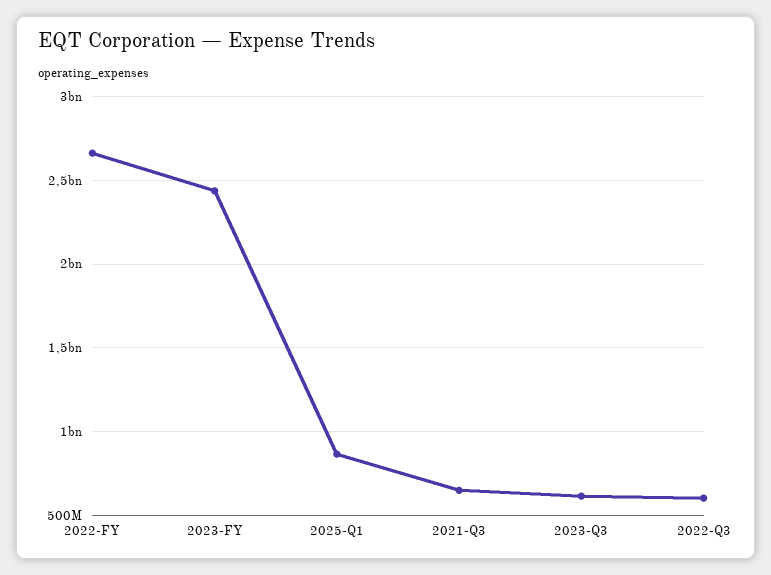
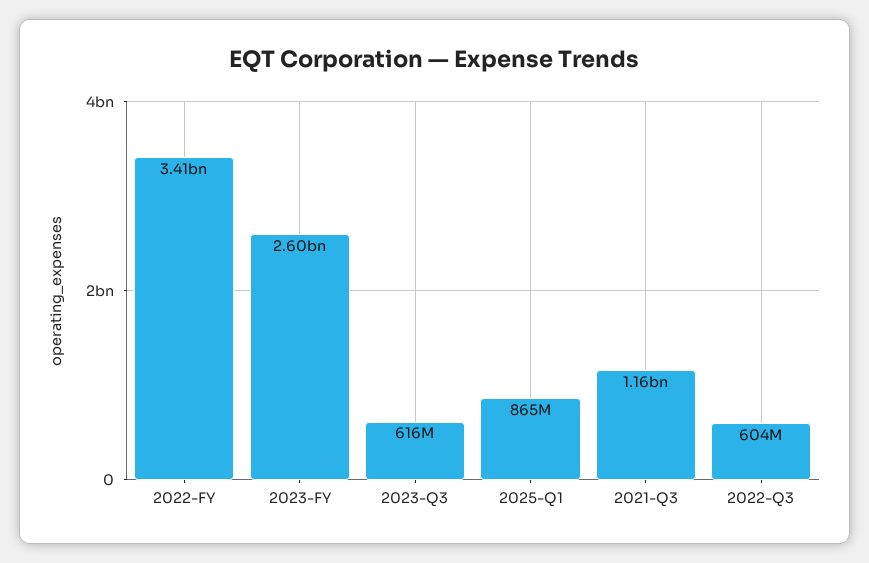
2022-FY: 2650000000 -> 3410000000
2023-FY: 2450000000 -> 2600000000
2021-Q3: 650000000 -> 1160000000

